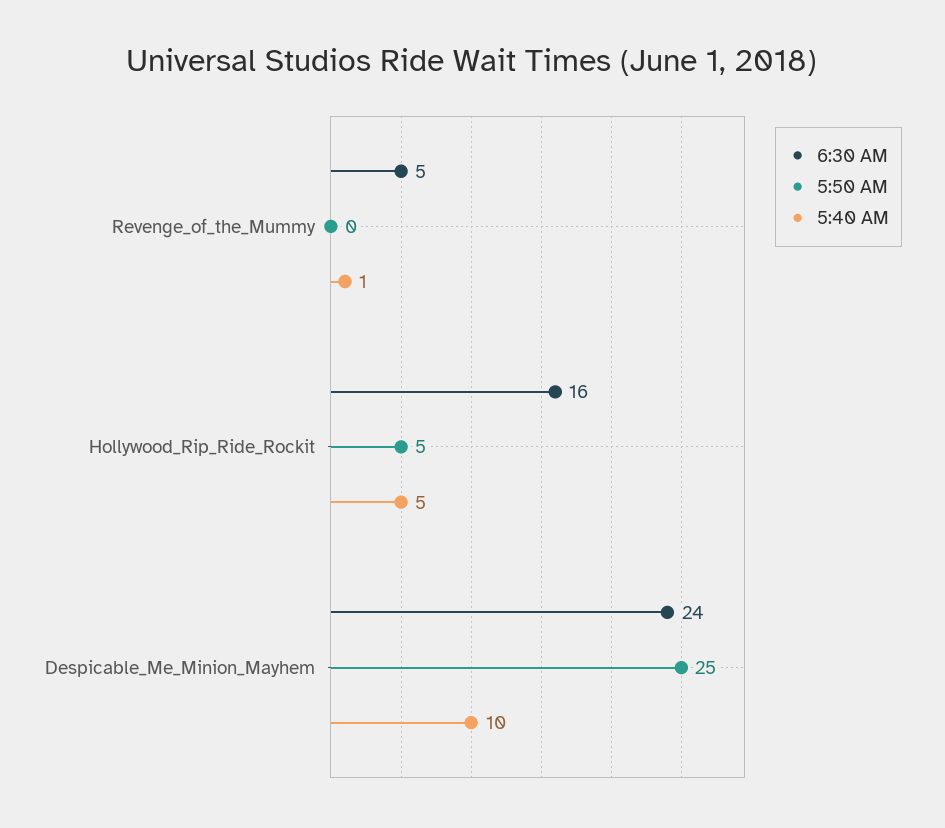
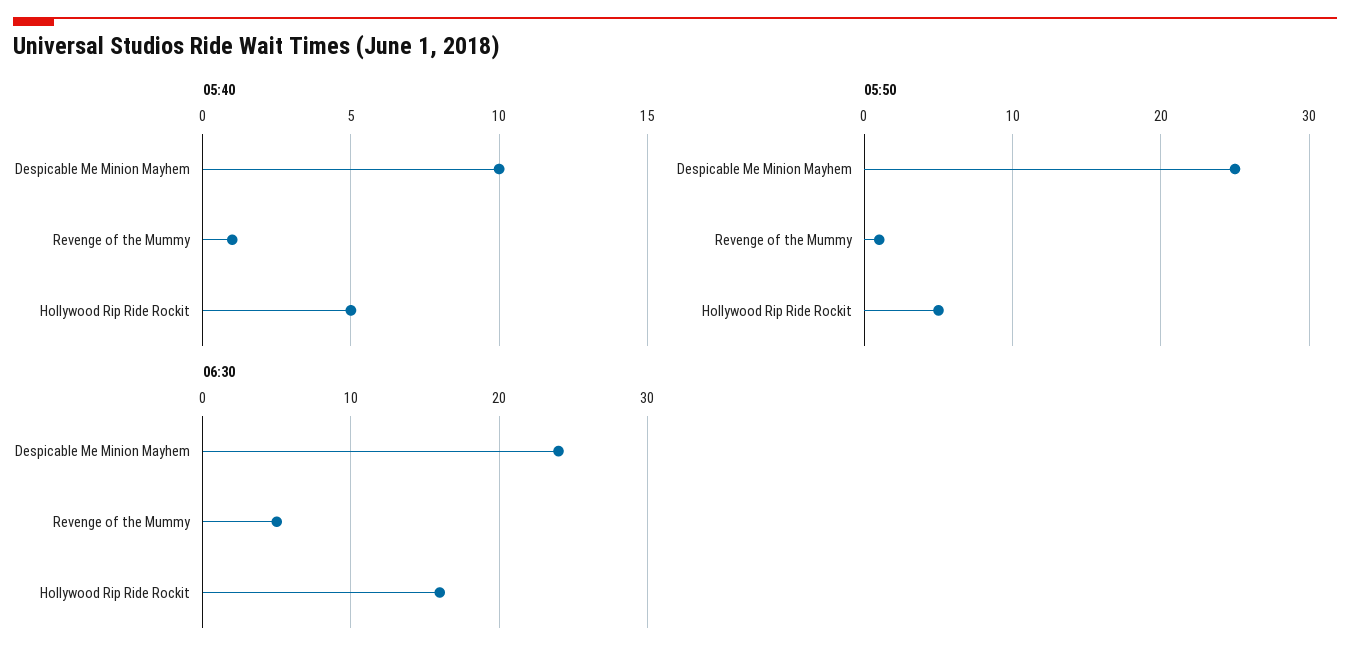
5:50 AM, Revenge_of_the_Mummy: 0 -> 1

